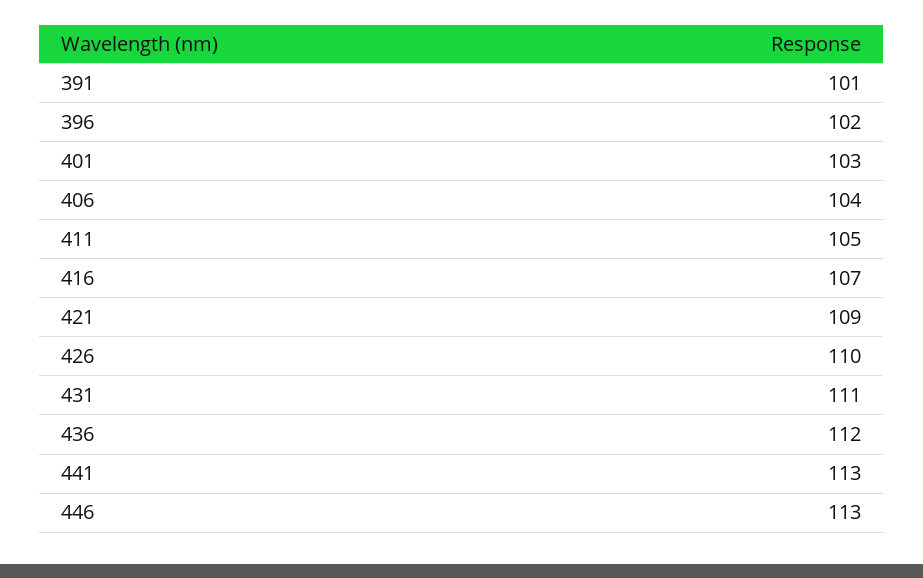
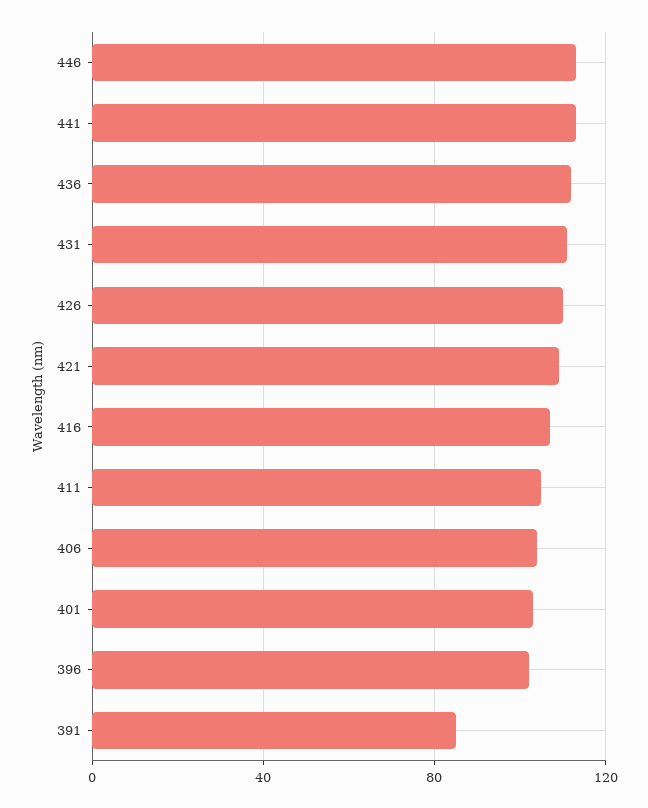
391: 101 -> 85

